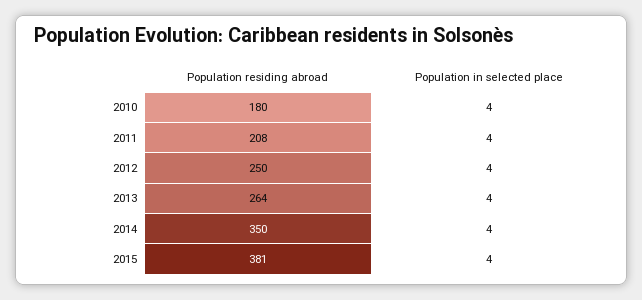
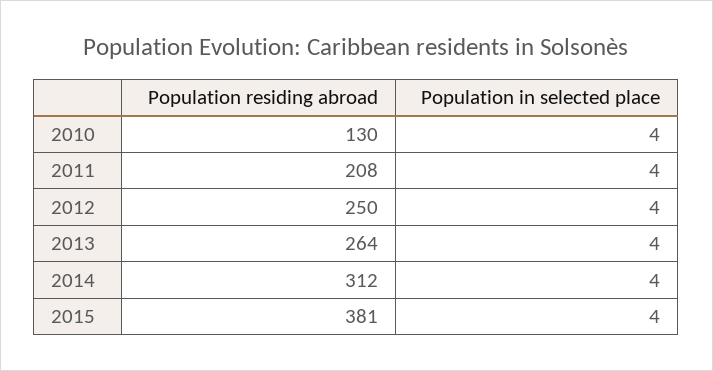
Population residing abroad, 2010: 180 -> 130
Population residing abroad, 2014: 350 -> 312

